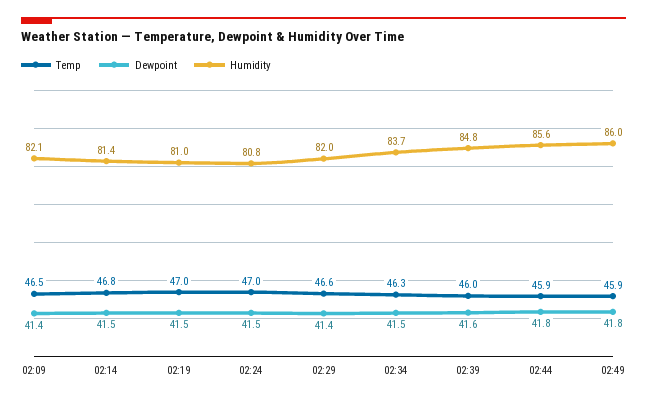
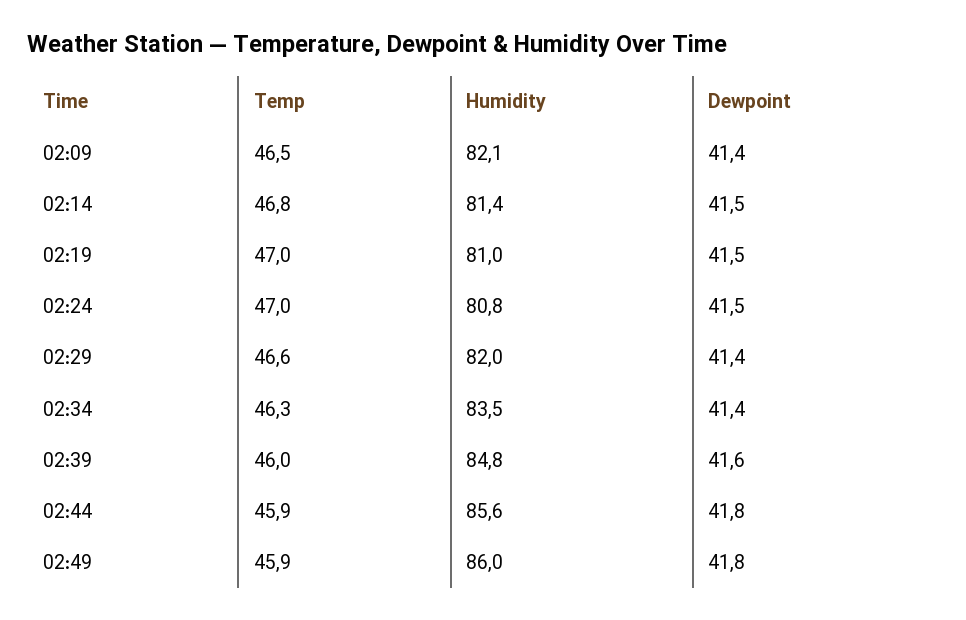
Dewpoint, 02:34: 41.5 -> 41.4
Humidity, 02:34: 83.7 -> 83.5

